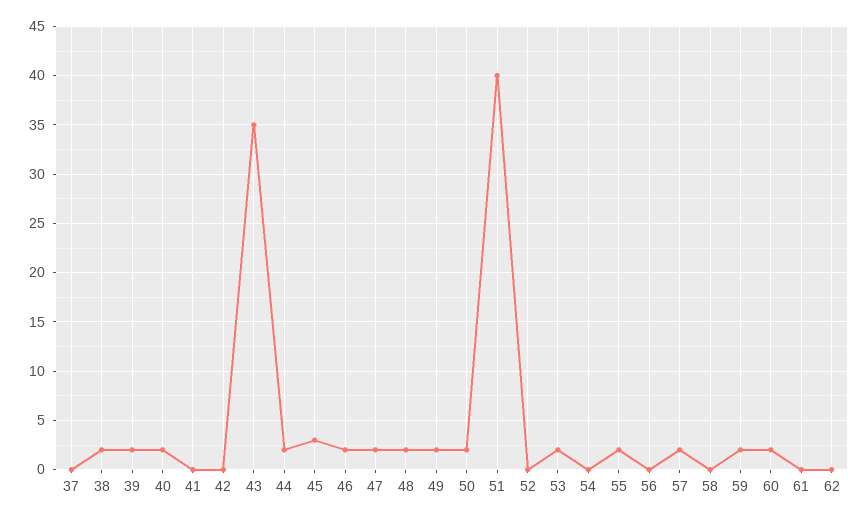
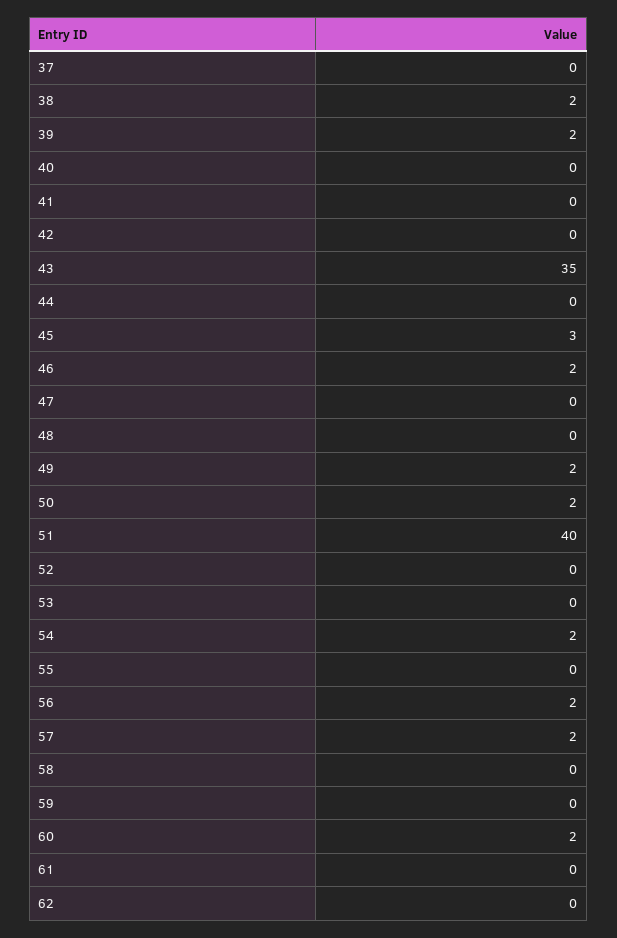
40: 2 -> 0
44: 2 -> 0
47: 2 -> 0
48: 2 -> 0
53: 2 -> 0
54: 0 -> 2
55: 2 -> 0
56: 0 -> 2
59: 2 -> 0

